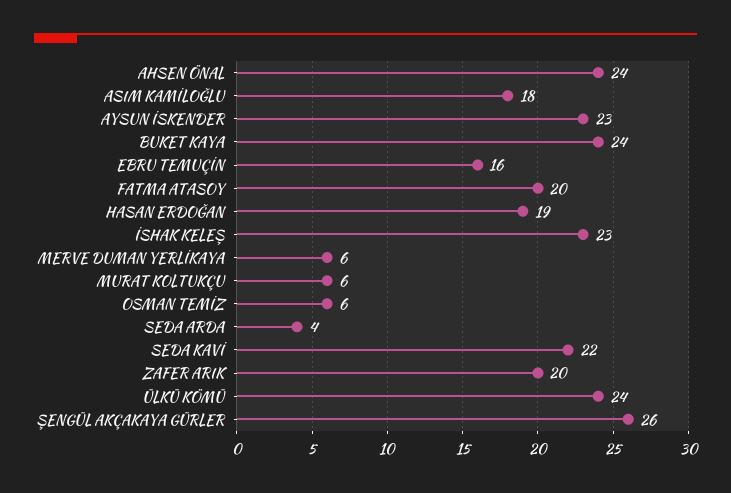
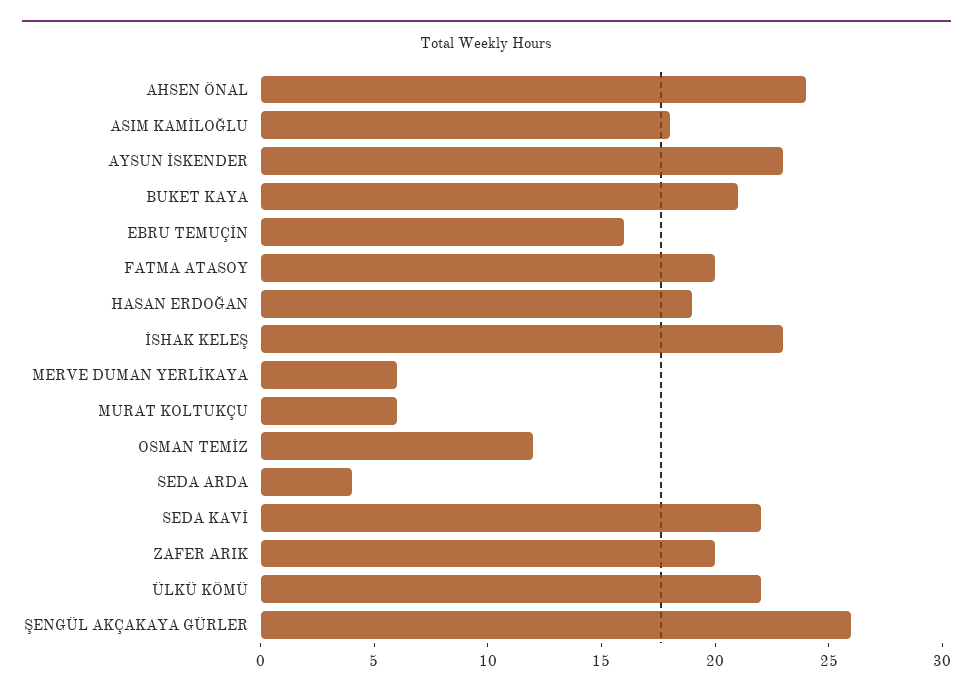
BUKET KAYA: 24 -> 21
OSMAN TEMİZ: 6 -> 12
ÜLKÜ KÖMÜ: 24 -> 22

